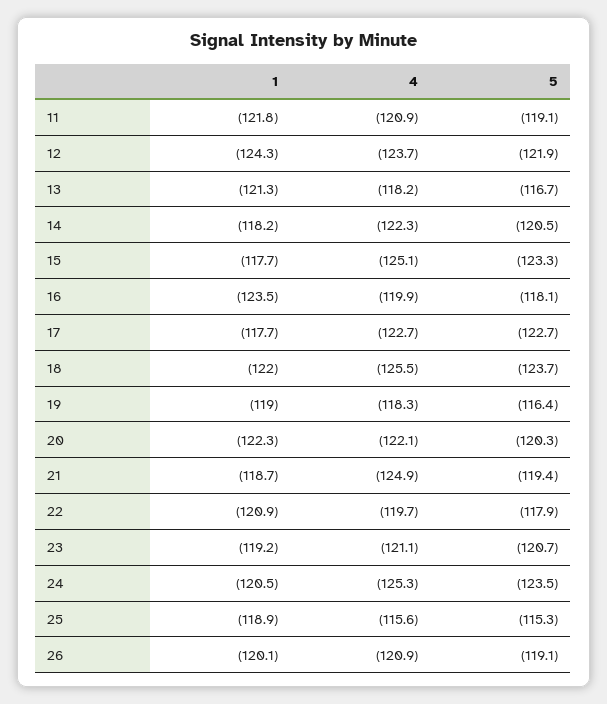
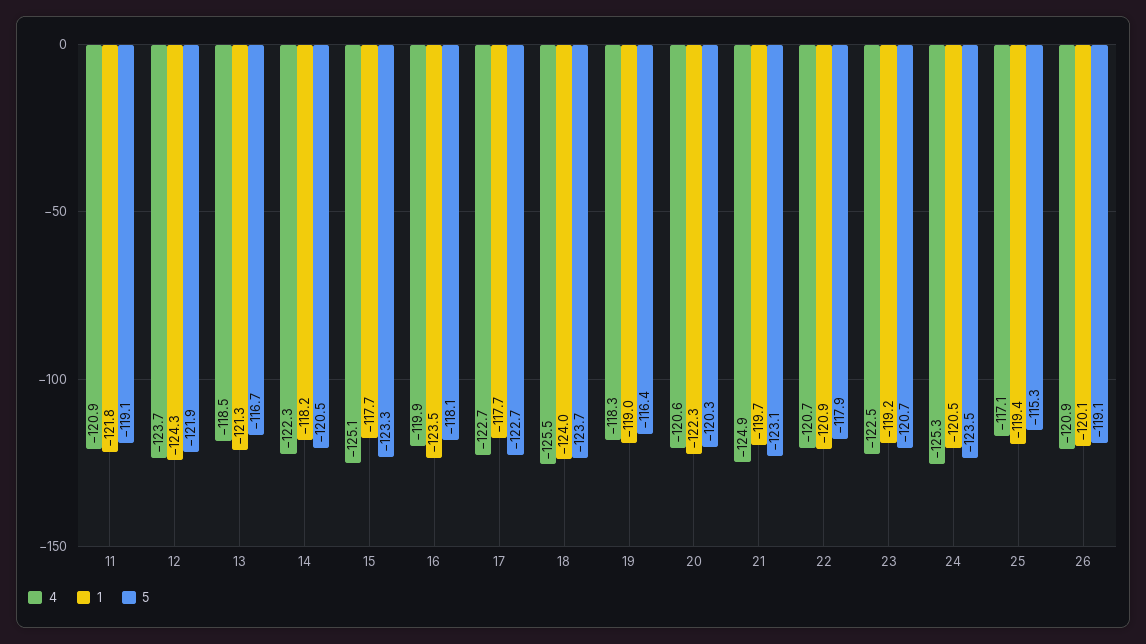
4, 13: -118.2 -> -118.5
1, 18: -122 -> -124
4, 20: -122.1 -> -120.6
1, 21: -118.7 -> -119.7
5, 21: -119.4 -> -123.1
4, 22: -119.7 -> -120.7
4, 23: -121.1 -> -122.5
1, 25: -118.9 -> -119.4
4, 25: -115.6 -> -117.1

